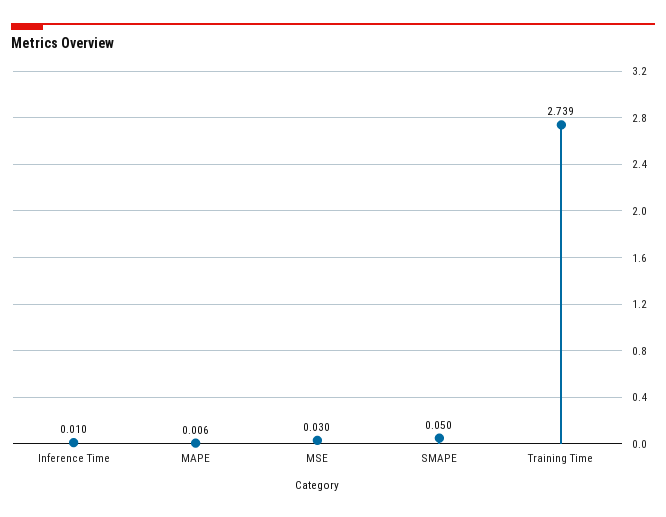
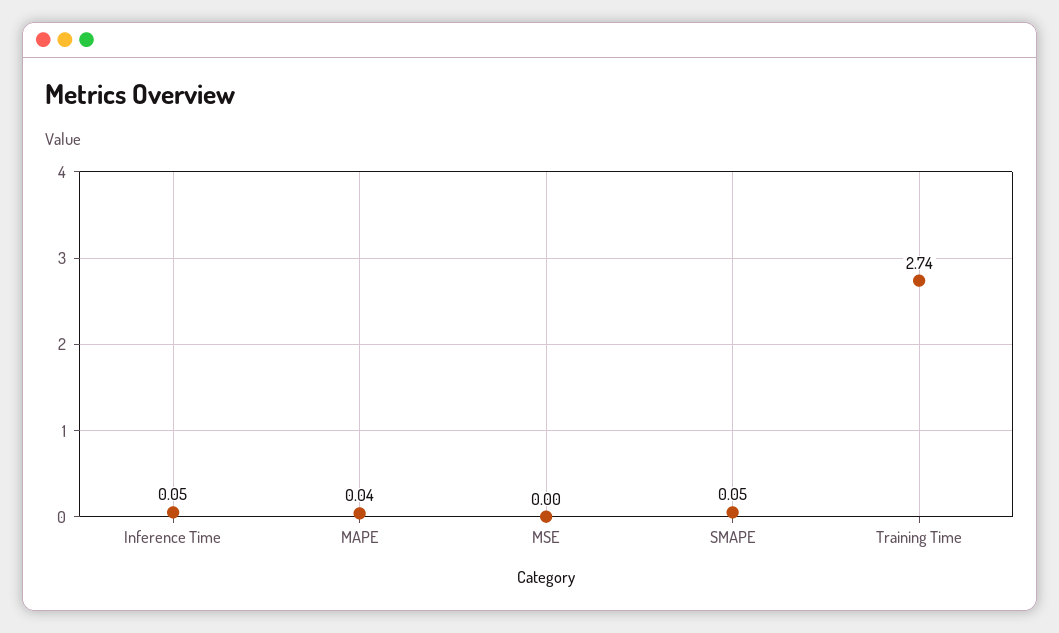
Inference Time: 0.01 -> 0.05
MAPE: 0.006 -> 0.04
MSE: 0.03 -> 0

